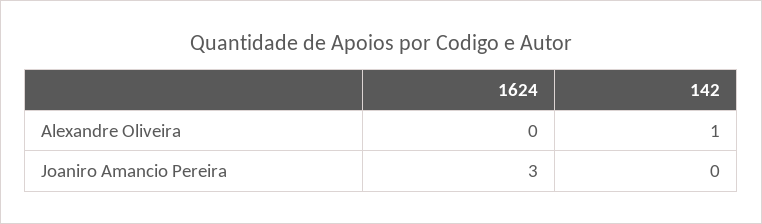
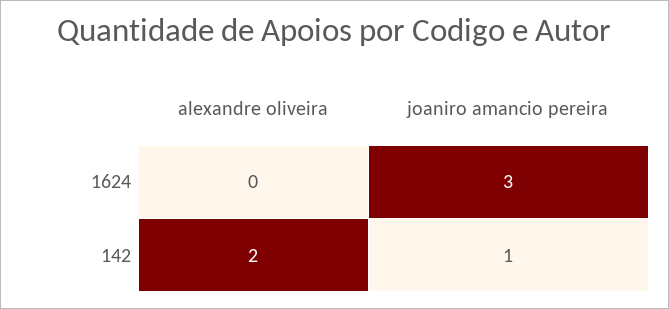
142, Alexandre Oliveira: 1 -> 2
142, Joaniro Amancio Pereira: 0 -> 1

